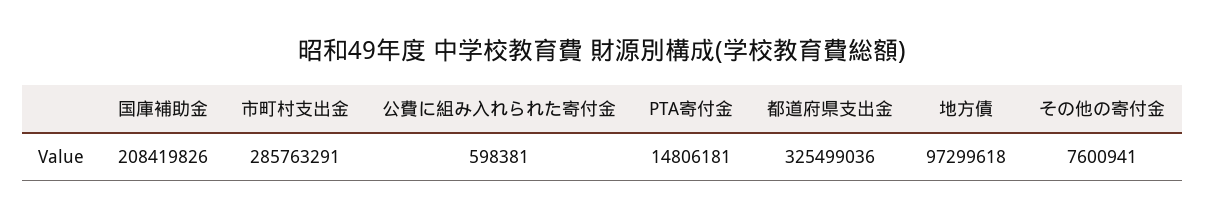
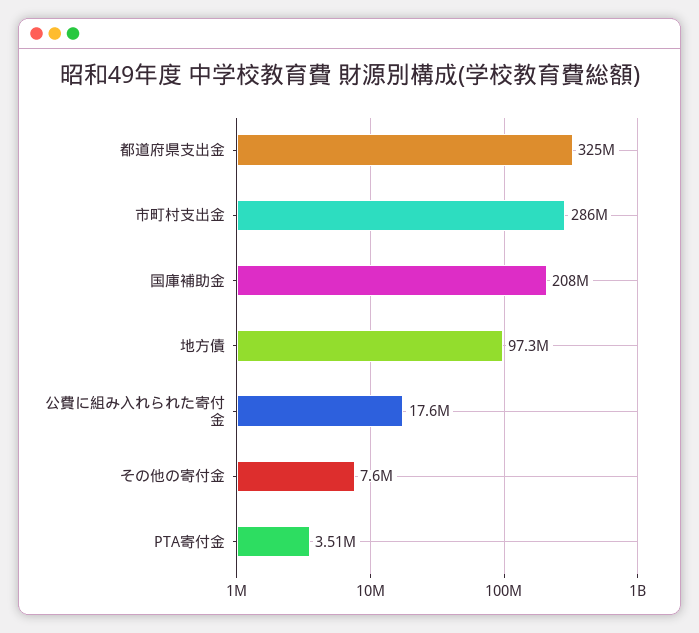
公費に組み入れられた寄付金: 598381 -> 17600000
PTA寄付金: 14806181 -> 3510000

